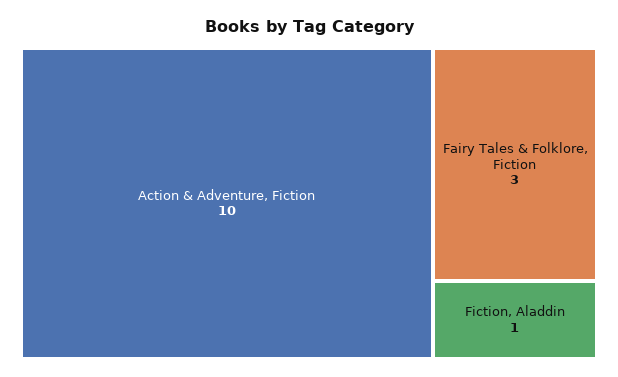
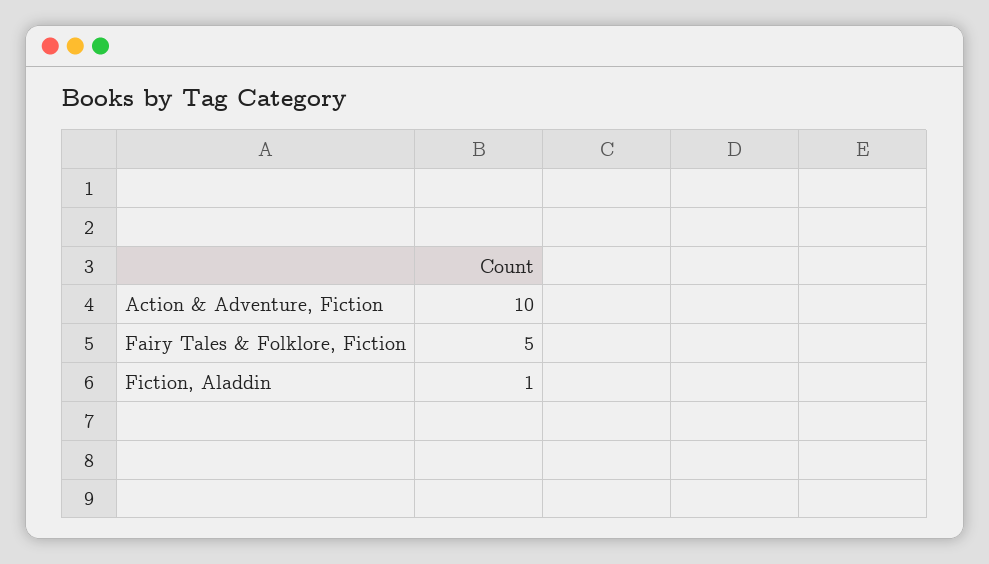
Fairy Tales & Folklore, Fiction: 3 -> 5

